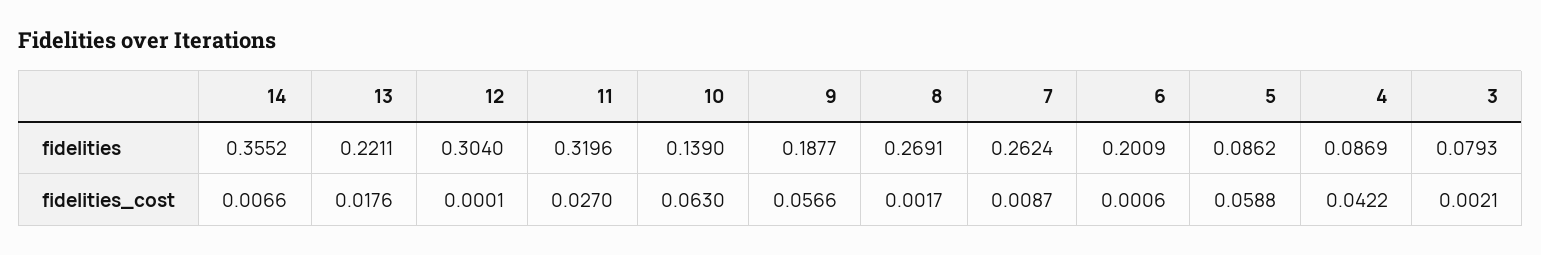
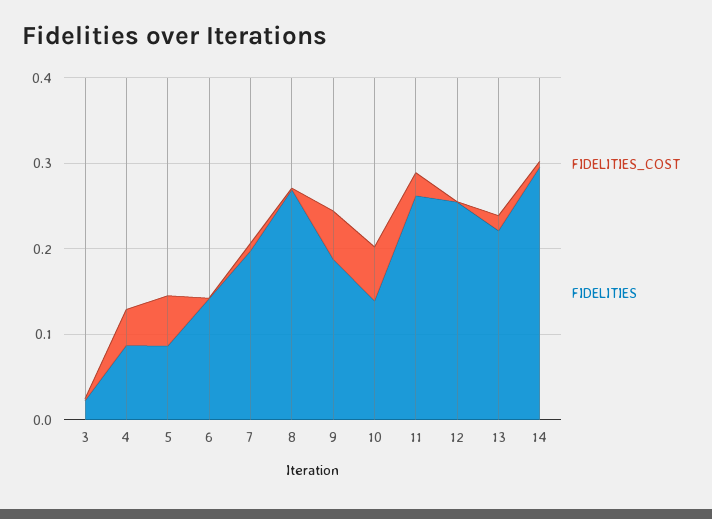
fidelities, 14: 0.3552 -> 0.3
fidelities, 12: 0.304 -> 0.26
fidelities, 11: 0.3196 -> 0.26
fidelities, 7: 0.2624 -> 0.2
fidelities, 6: 0.2009 -> 0.14
fidelities, 3: 0.0793 -> 0.02

